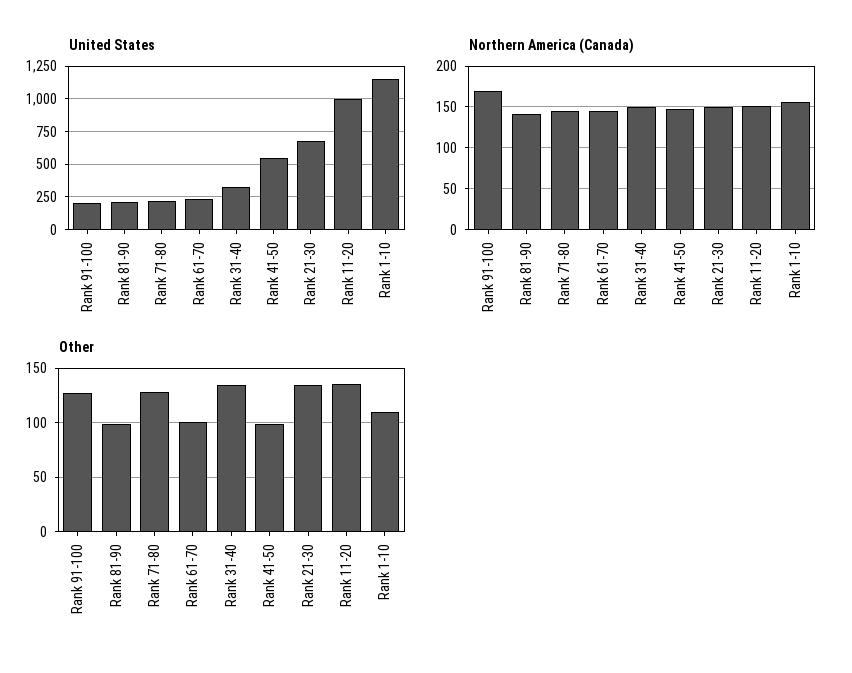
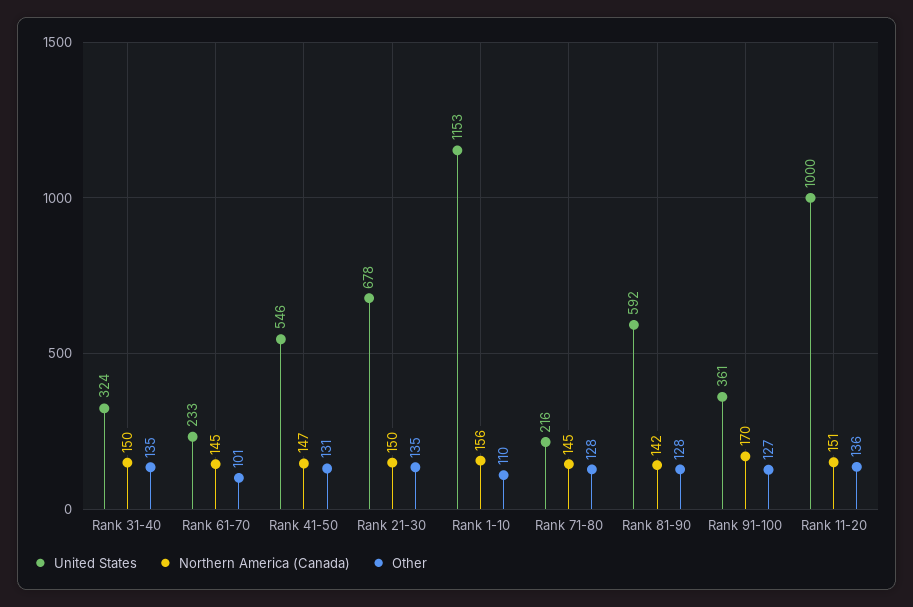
United States, Rank 91-100: 200 -> 361
United States, Rank 81-90: 200 -> 592
Other, Rank 81-90: 100 -> 128
Other, Rank 41-50: 100 -> 131

